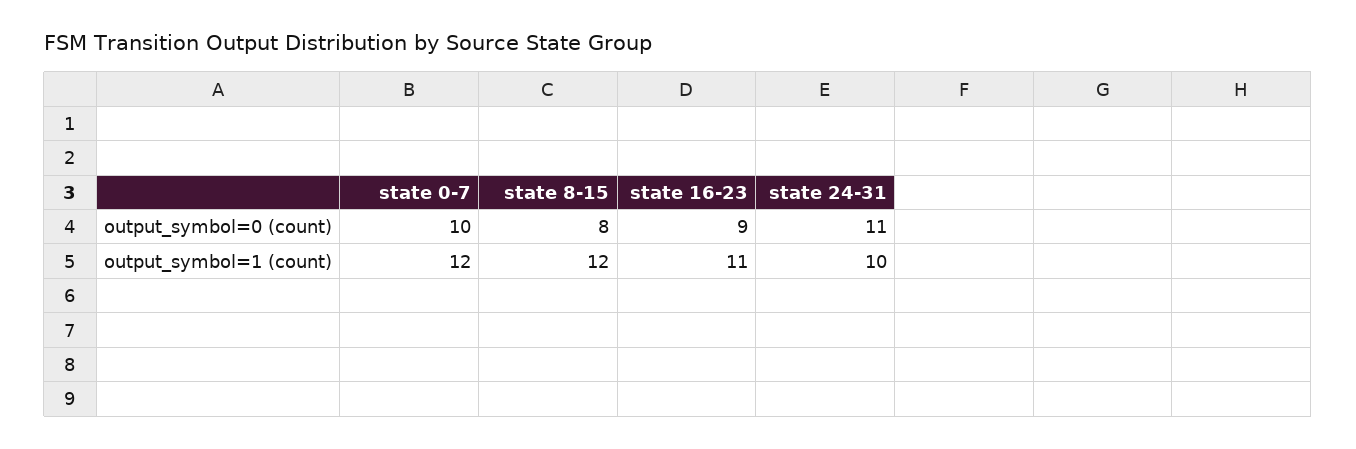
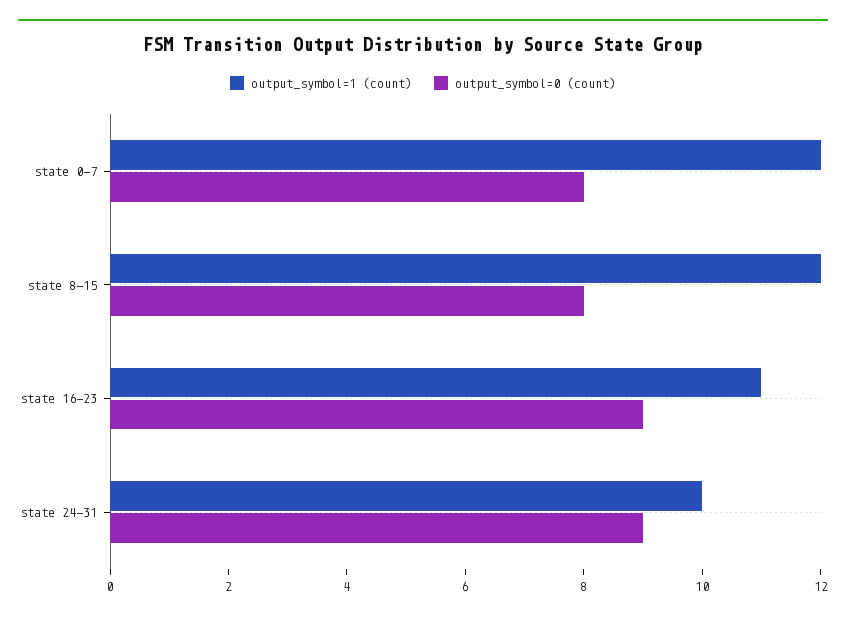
output_symbol=0 (count), state 0-7: 10 -> 8
output_symbol=0 (count), state 24-31: 11 -> 9

